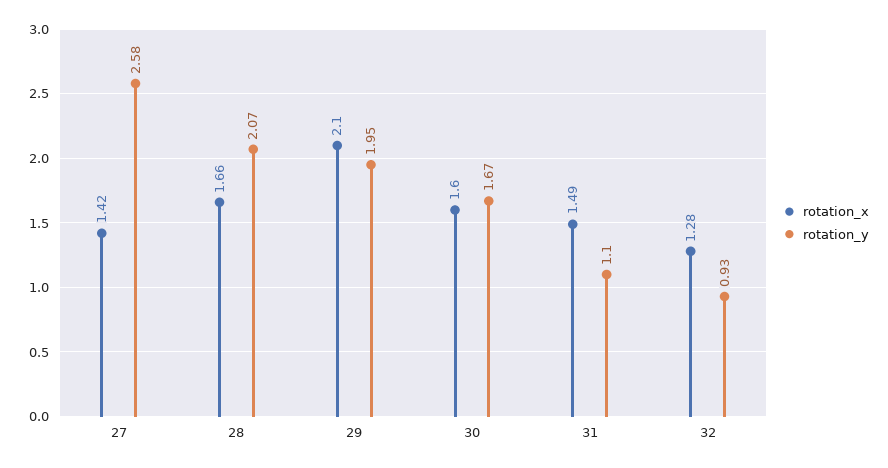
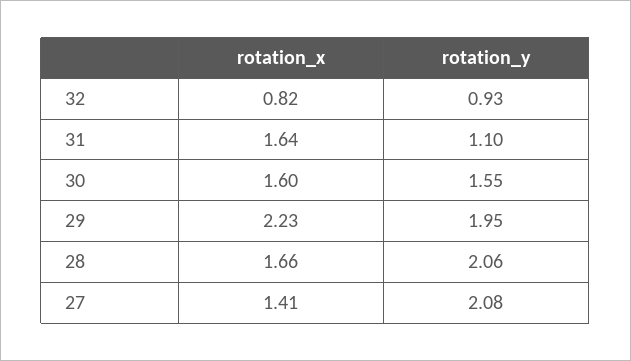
rotation_x, 27: 1.42 -> 1.41
rotation_y, 27: 2.58 -> 2.08
rotation_y, 28: 2.07 -> 2.06
rotation_x, 29: 2.1 -> 2.23
rotation_y, 30: 1.67 -> 1.55
rotation_x, 31: 1.49 -> 1.64
rotation_x, 32: 1.28 -> 0.82

